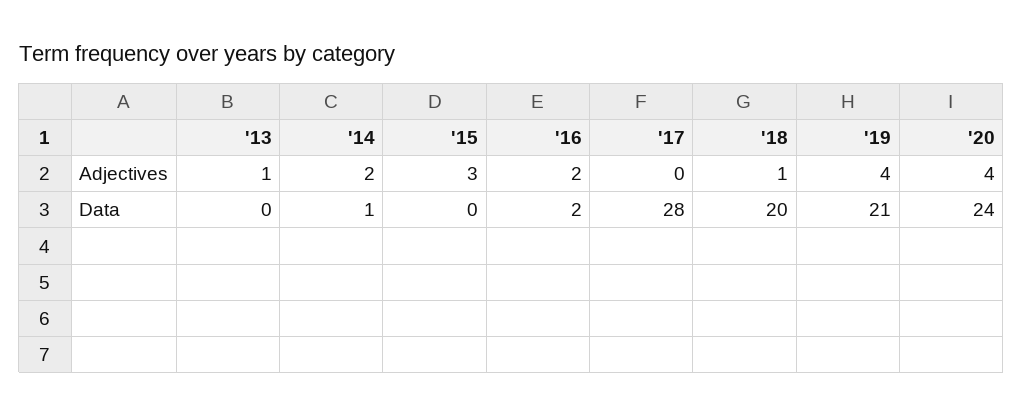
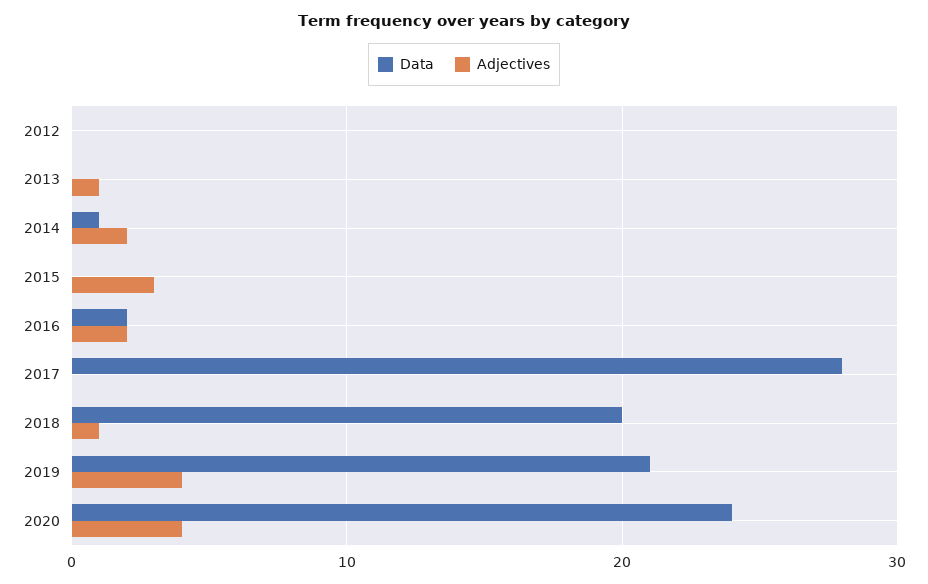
Data, 2012: none -> 0
Adjectives, 2012: none -> 0

